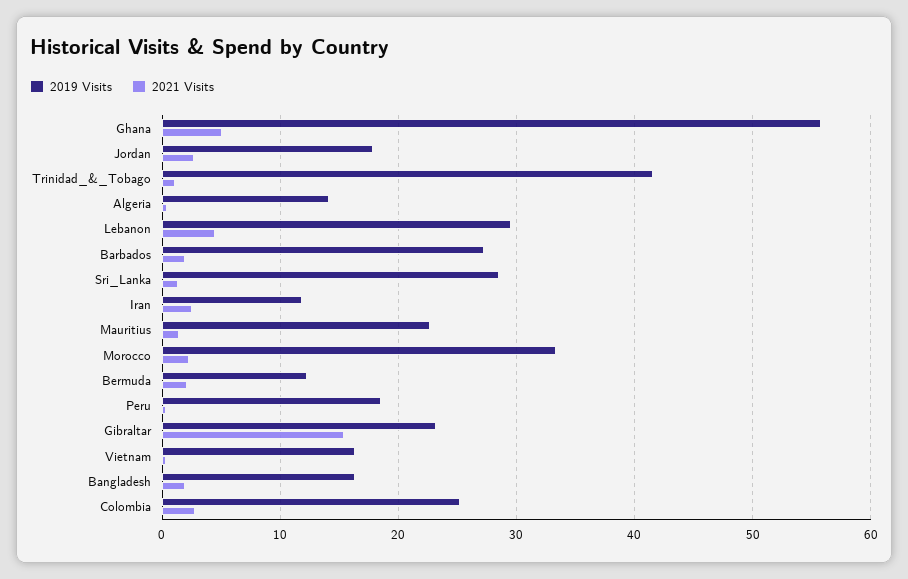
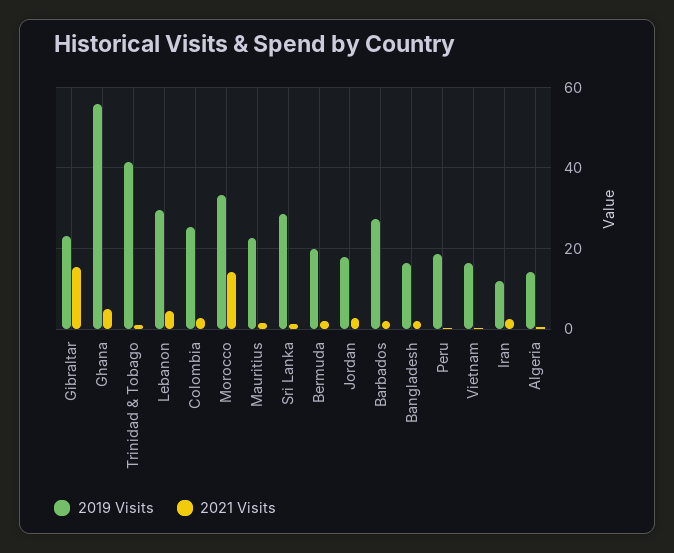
2021 Visits, Morocco: 2 -> 14
2019 Visits, Bermuda: 12 -> 20

